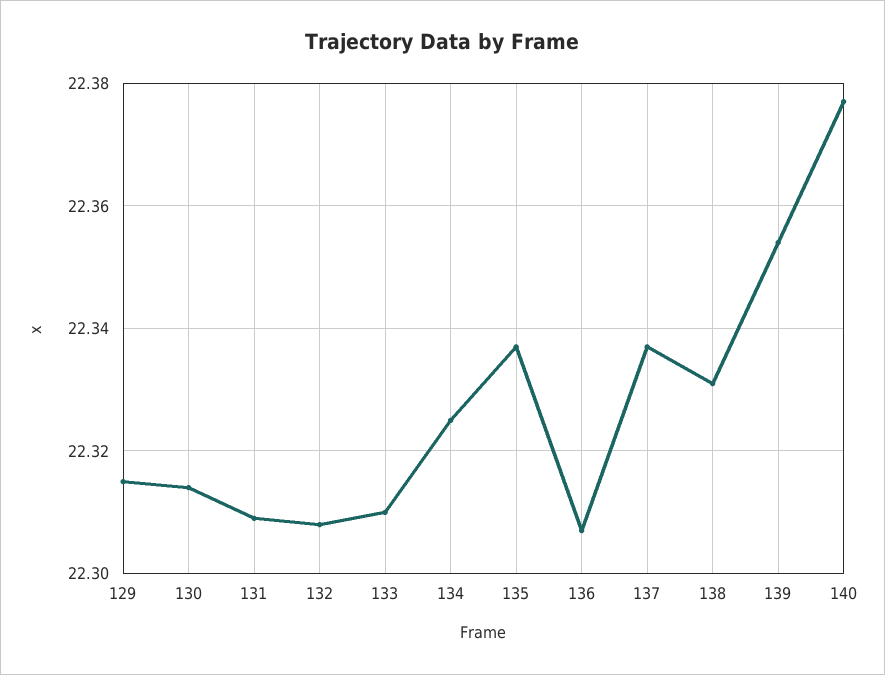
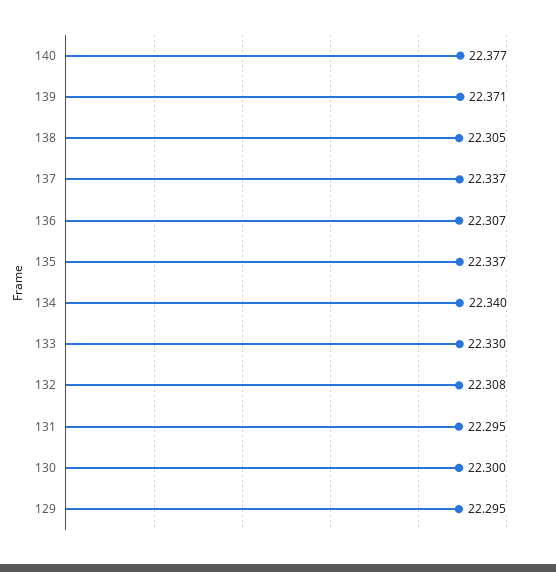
129: 22.315 -> 22.295
130: 22.315 -> 22.3
131: 22.31 -> 22.295
133: 22.31 -> 22.33
134: 22.325 -> 22.34
138: 22.33 -> 22.305
139: 22.355 -> 22.371

